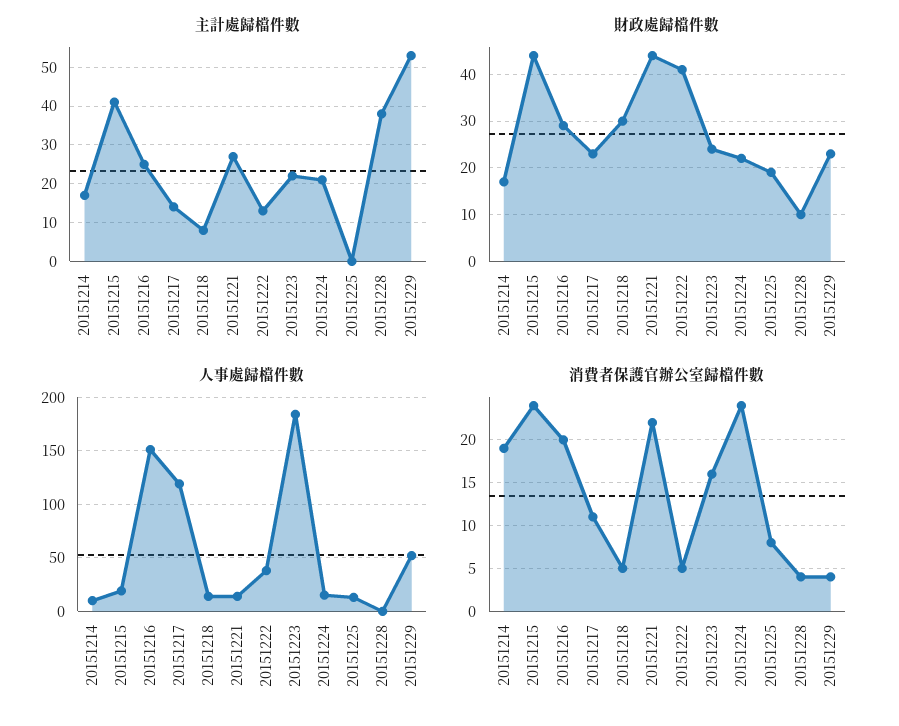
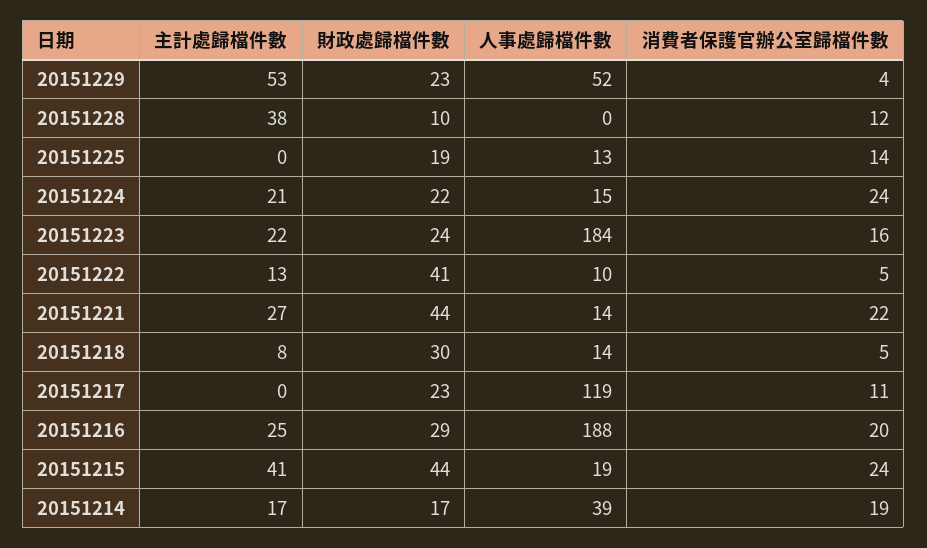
主計處歸檔件數, 20151217: 15 -> 0
人事處歸檔件數, 20151214: 10 -> 39
人事處歸檔件數, 20151216: 150 -> 188
人事處歸檔件數, 20151222: 40 -> 10
消費者保護官辦公室歸檔件數, 20151225: 8 -> 14
消費者保護官辦公室歸檔件數, 20151228: 4 -> 12

